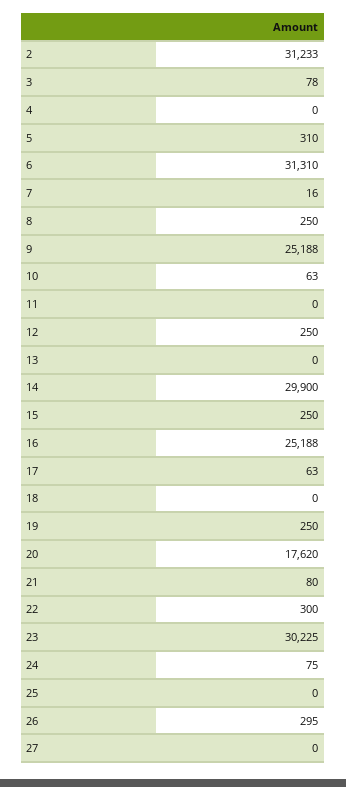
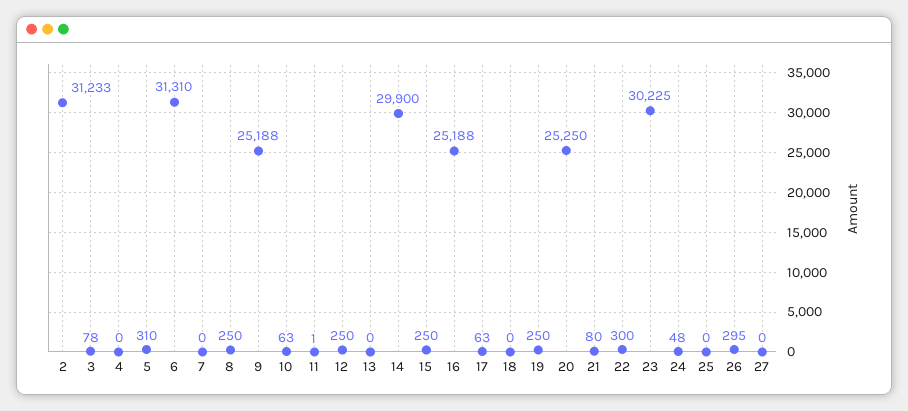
7: 16 -> 0
11: 0 -> 1
20: 17620 -> 25250
24: 75 -> 48

